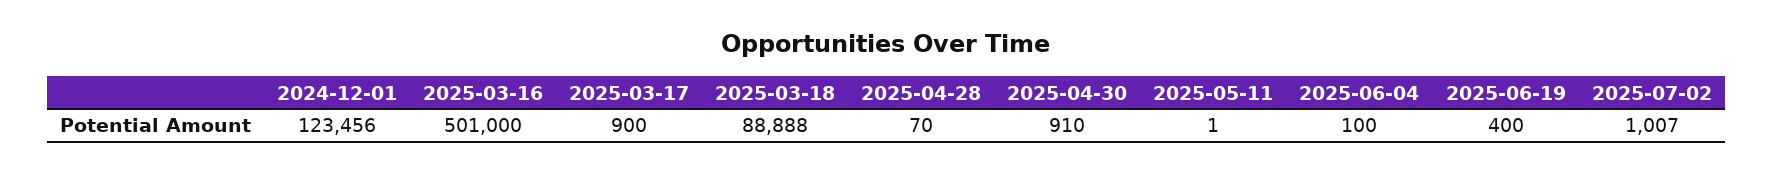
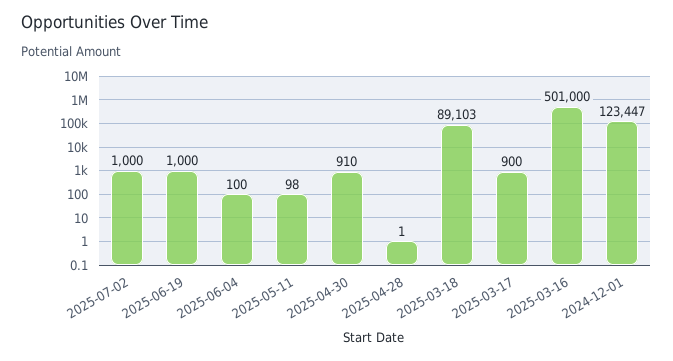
2024-12-01: 123456 -> 123447
2025-03-18: 88888 -> 89103
2025-04-28: 70 -> 1
2025-05-11: 1 -> 98
2025-06-19: 400 -> 1000
2025-07-02: 1007 -> 1000

